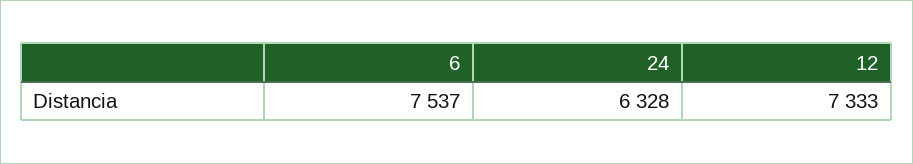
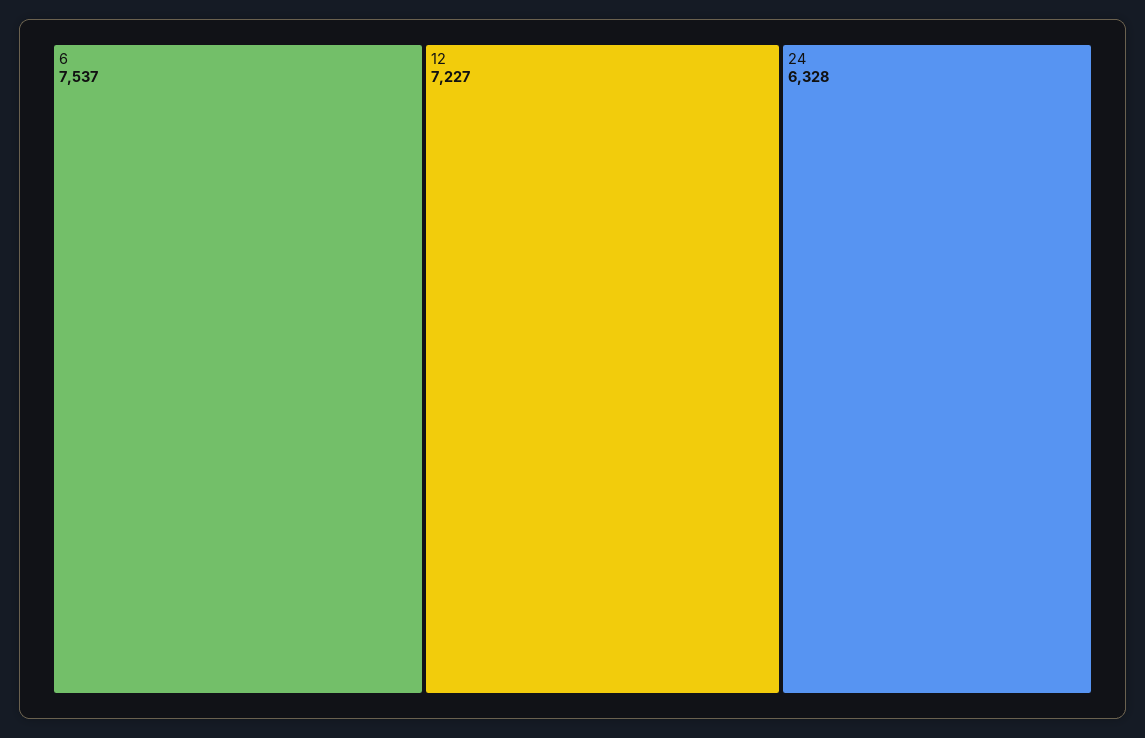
12: 7333 -> 7227

